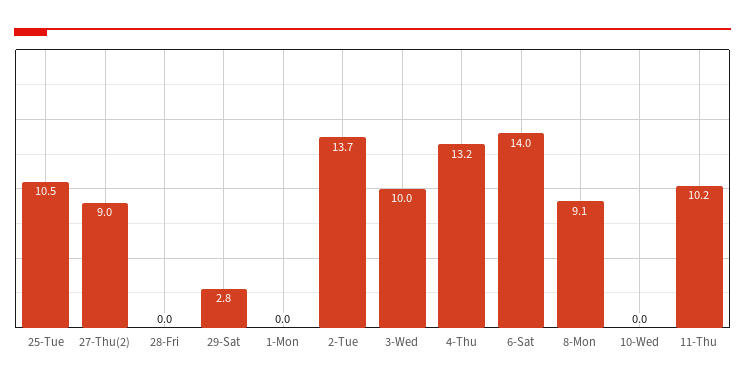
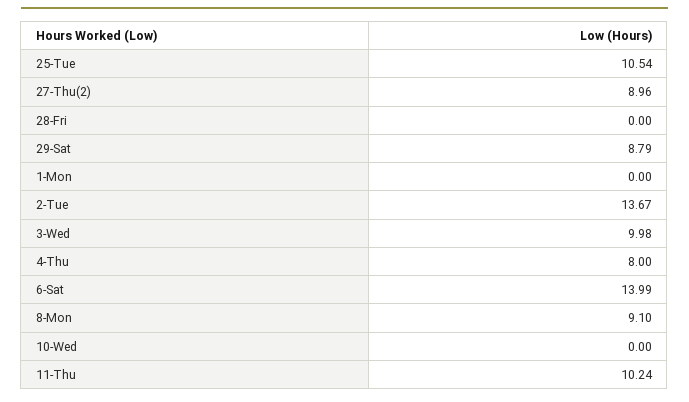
29-Sat: 2.8 -> 8.79
4-Thu: 13.2 -> 8

